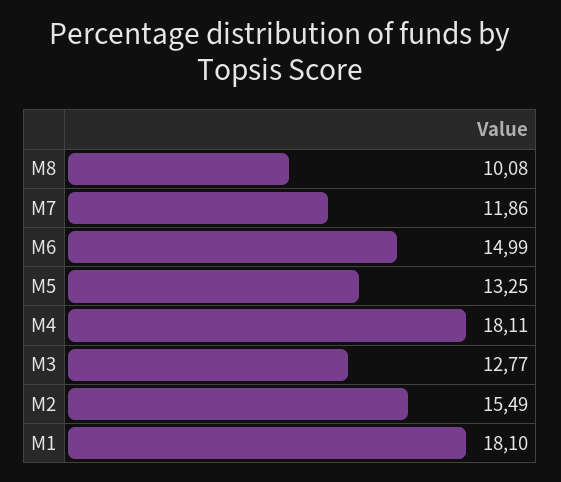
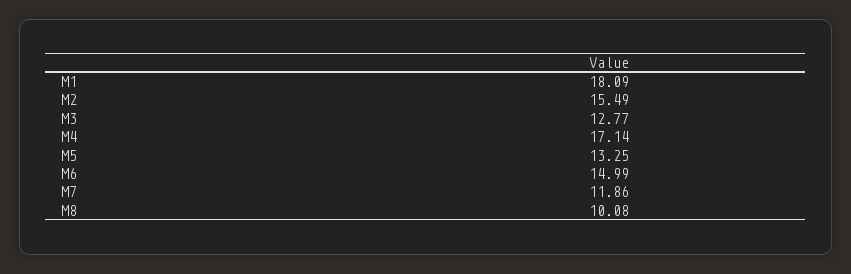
M4: 18.11 -> 17.14
M1: 18.1 -> 18.09

